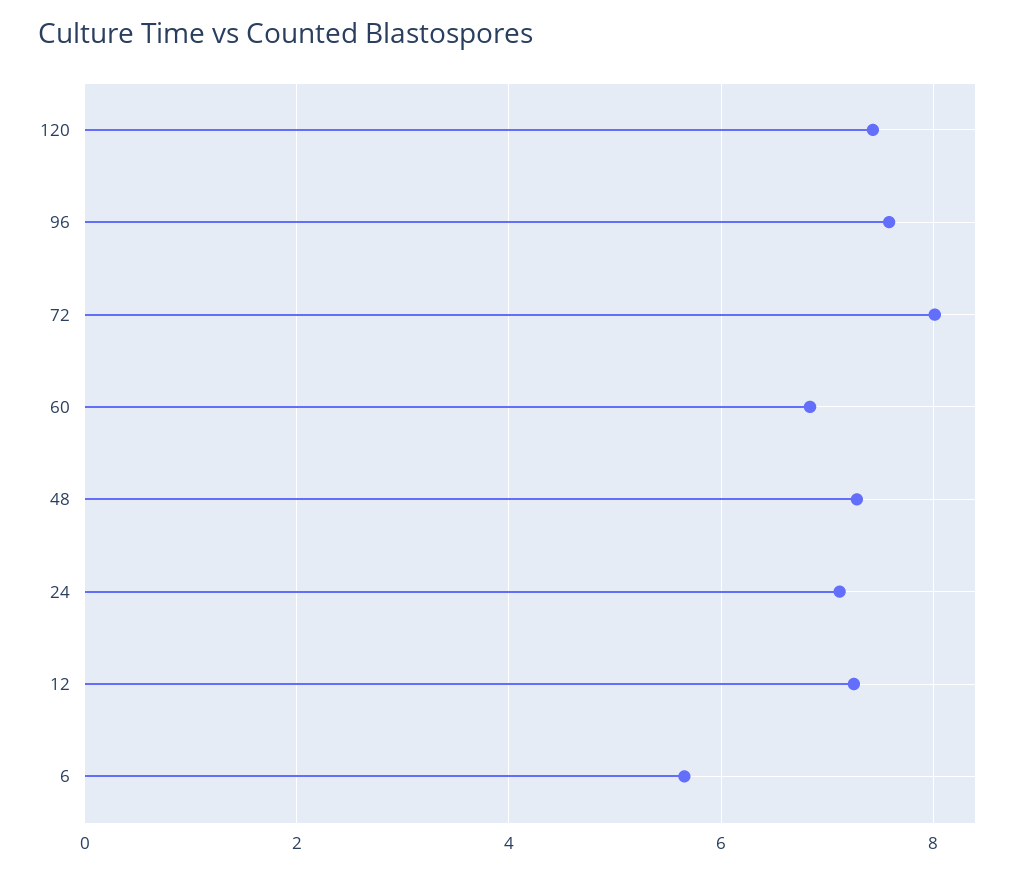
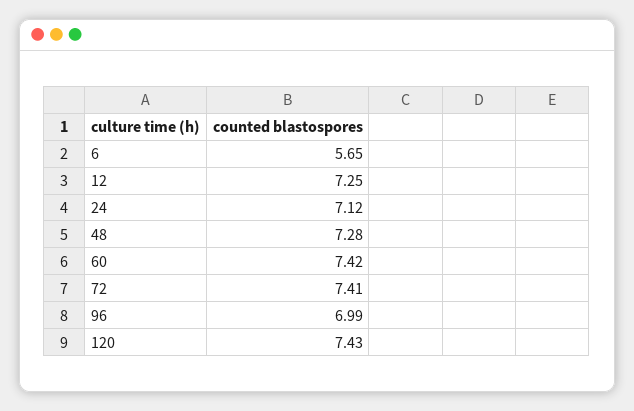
96: 7.6 -> 6.99
72: 8 -> 7.41
60: 6.8 -> 7.42

